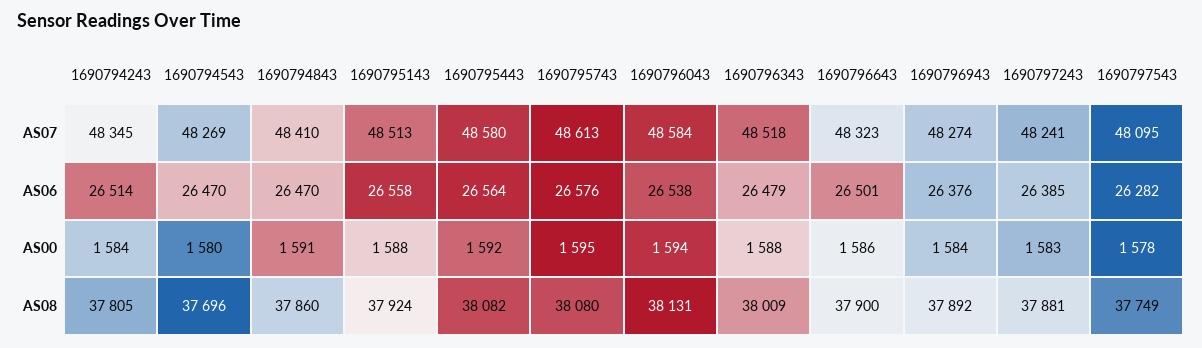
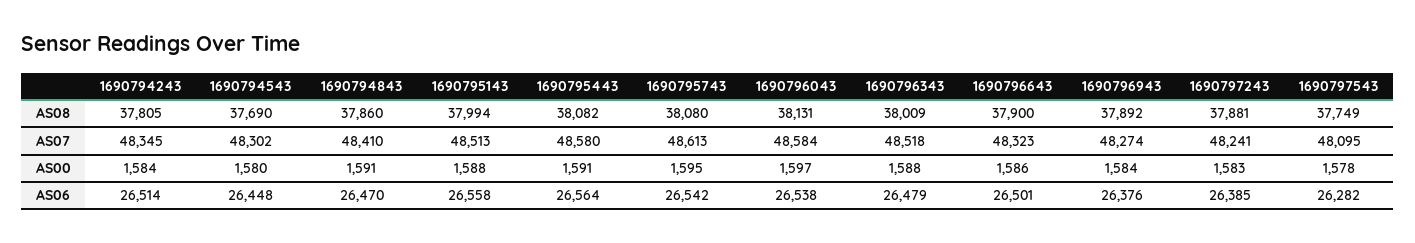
1690794543, AS07: 48269 -> 48302
1690794543, AS06: 26470 -> 26448
1690795743, AS06: 26576 -> 26542
1690795443, AS00: 1592 -> 1591
1690796043, AS00: 1594 -> 1597
1690794543, AS08: 37696 -> 37690
1690795143, AS08: 37924 -> 37994

